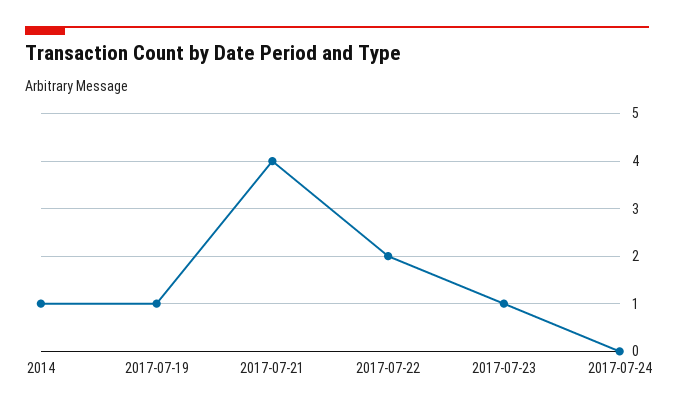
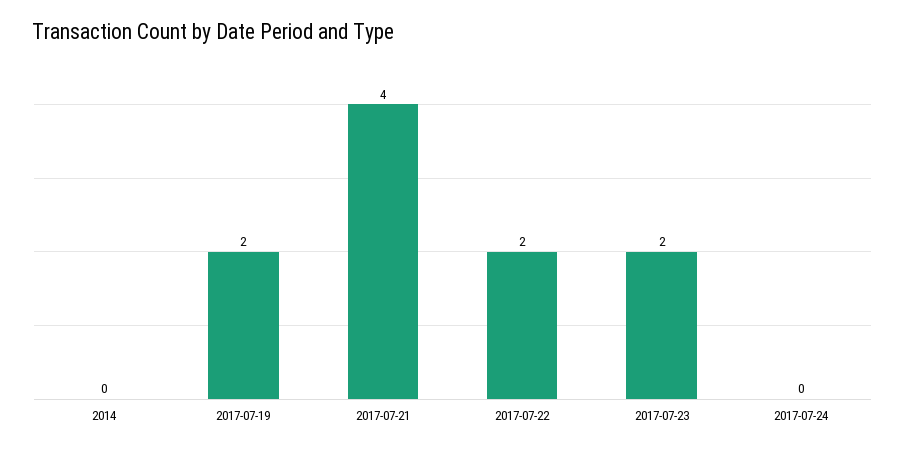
2014: 1 -> 0
2017-07-19: 1 -> 2
2017-07-23: 1 -> 2

